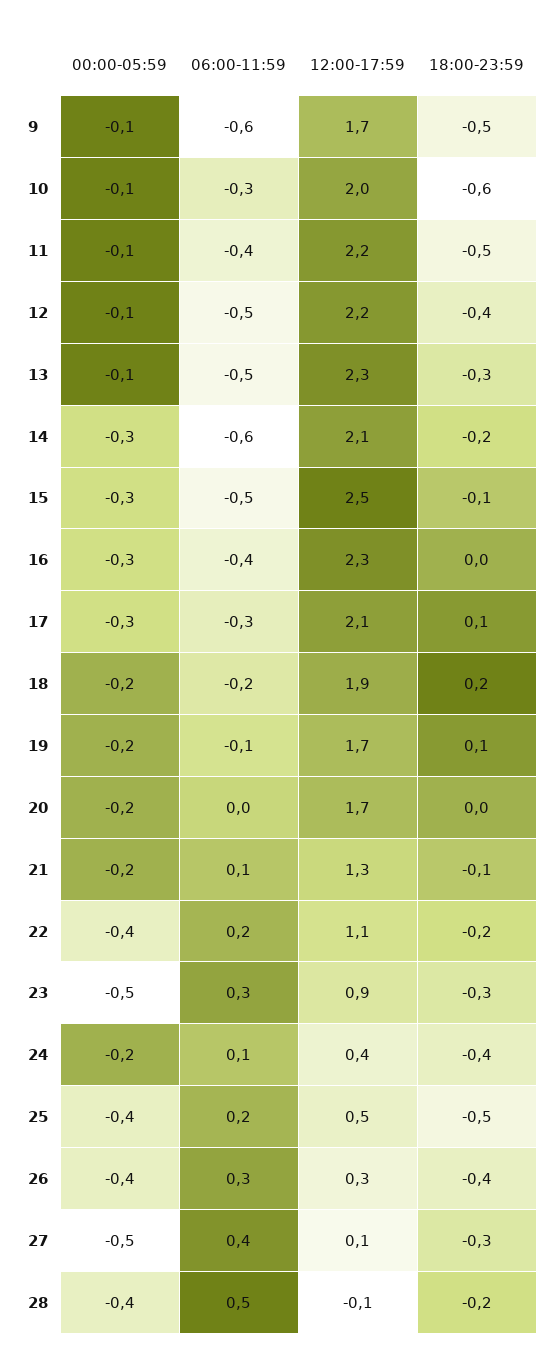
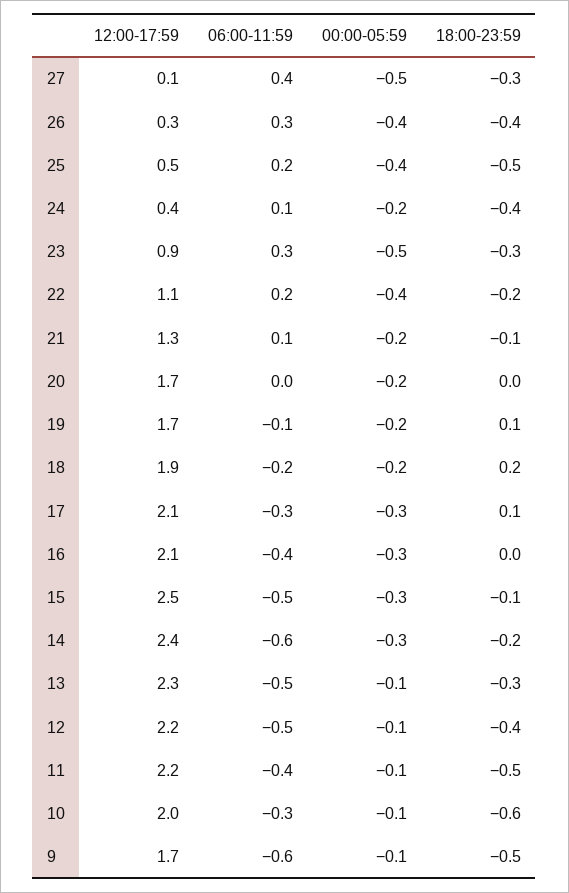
12:00-17:59, 14: 2.1 -> 2.4
12:00-17:59, 16: 2.3 -> 2.1
00:00-05:59, 28: -0.4 -> none
06:00-11:59, 28: 0.5 -> none
12:00-17:59, 28: -0.1 -> none
18:00-23:59, 28: -0.2 -> none

